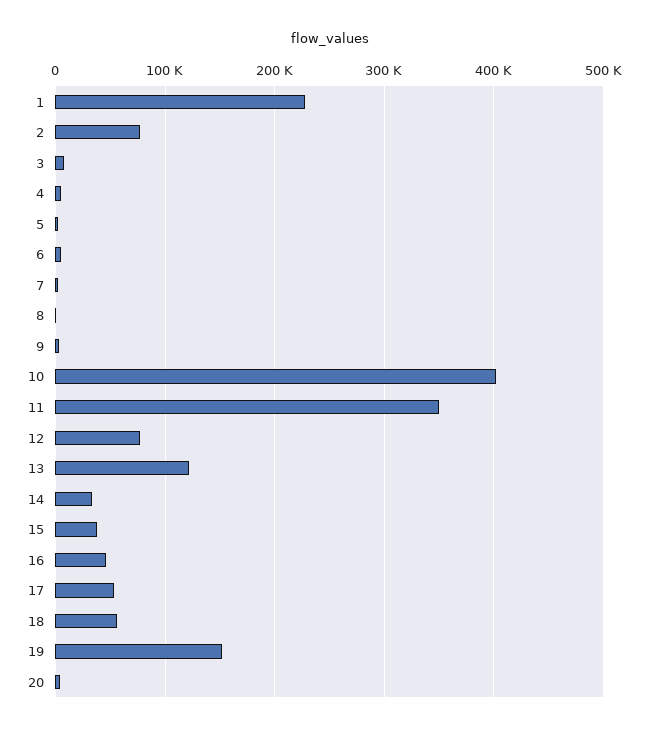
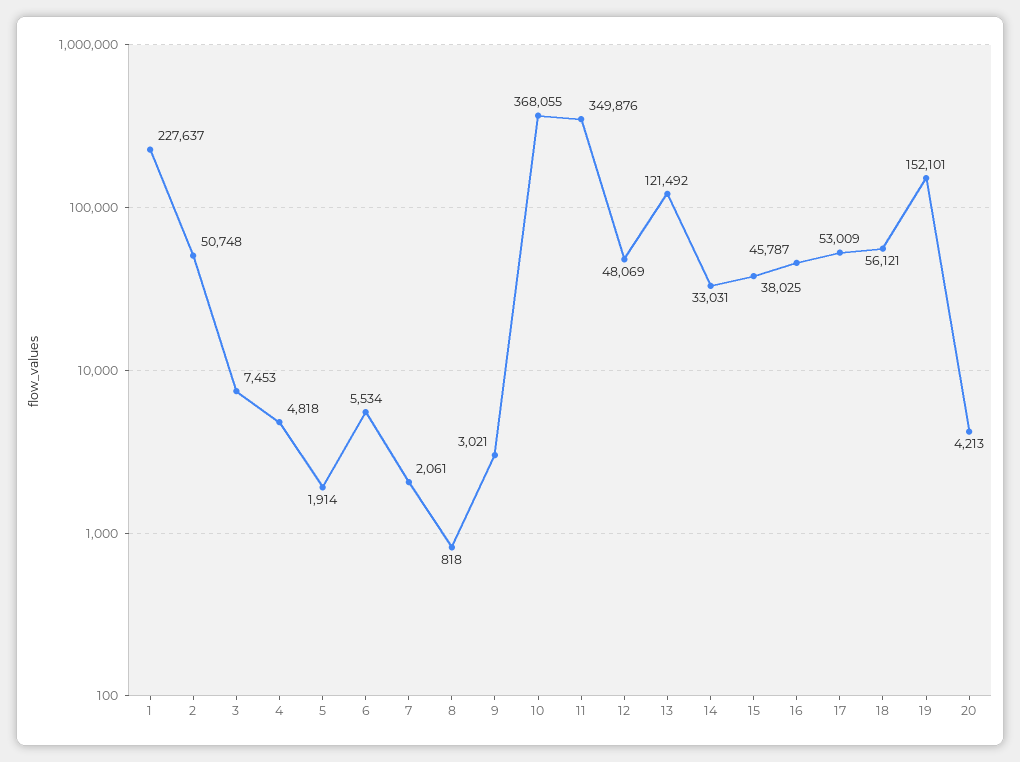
2: 80000 -> 50748
10: 400000 -> 368055
12: 80000 -> 48069

